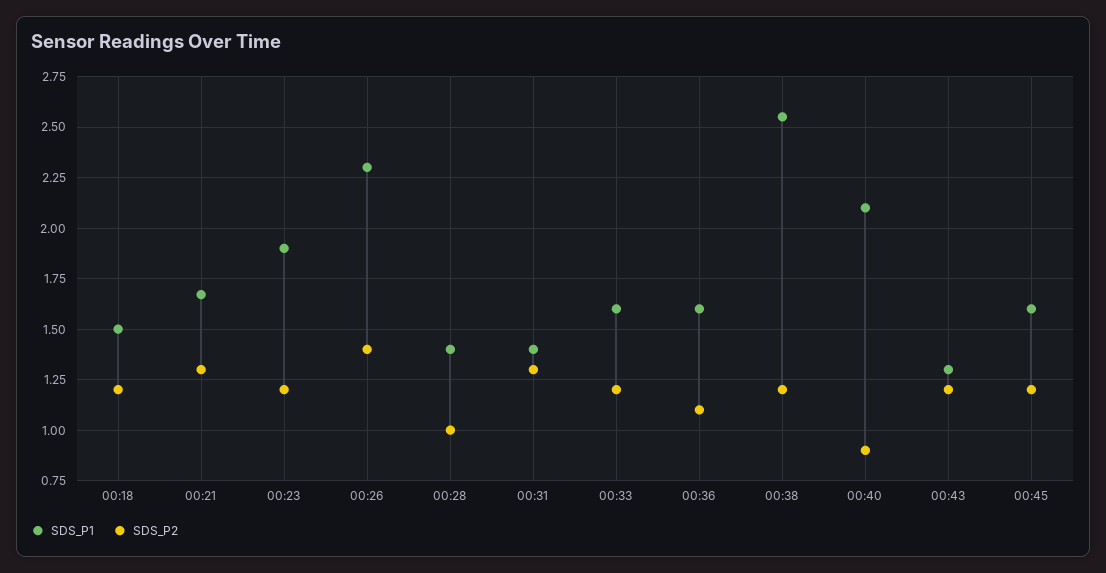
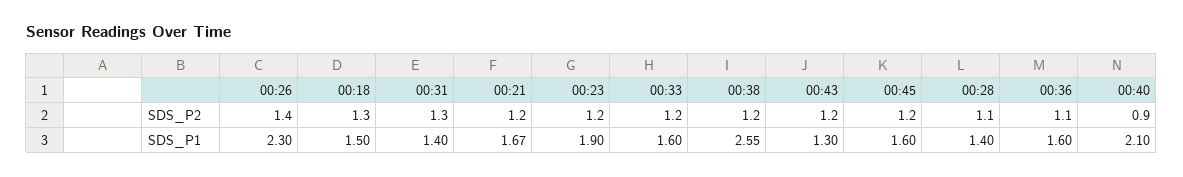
SDS_P2, 00:18: 1.2 -> 1.3
SDS_P2, 00:21: 1.3 -> 1.2
SDS_P2, 00:28: 1 -> 1.1

